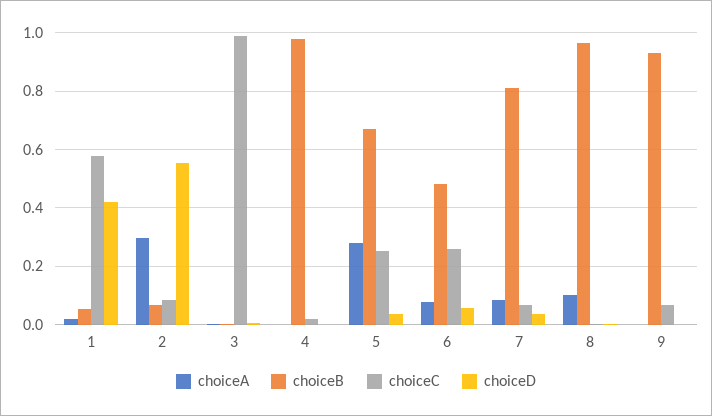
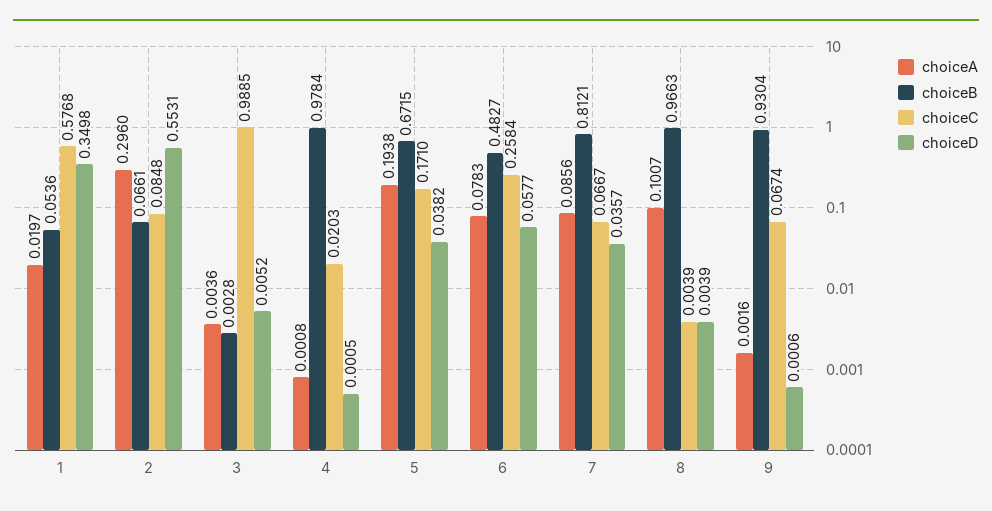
choiceD, 1: 0.425 -> 0.3498
choiceA, 5: 0.275 -> 0.1938
choiceC, 5: 0.25 -> 0.171

